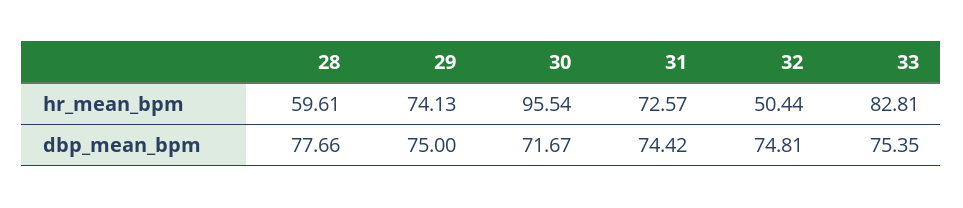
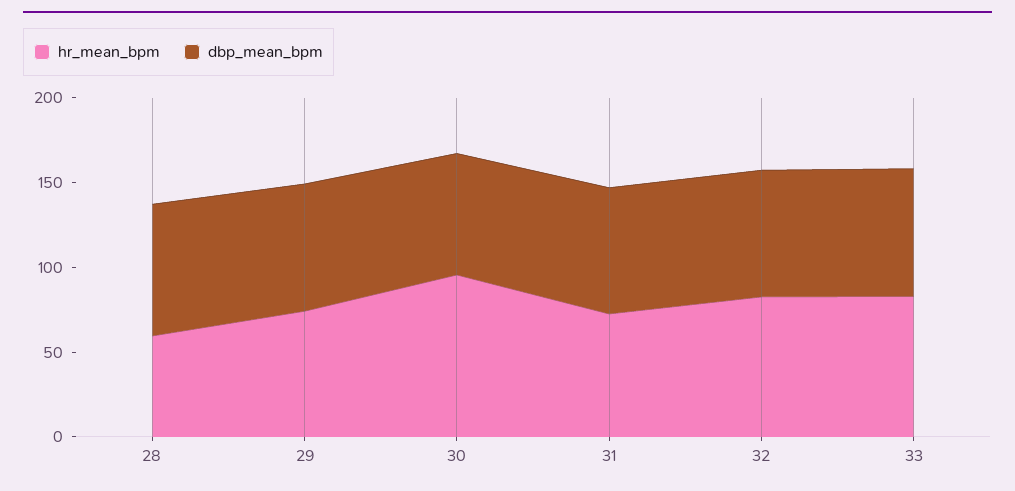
hr_mean_bpm, 32: 50.44 -> 80

